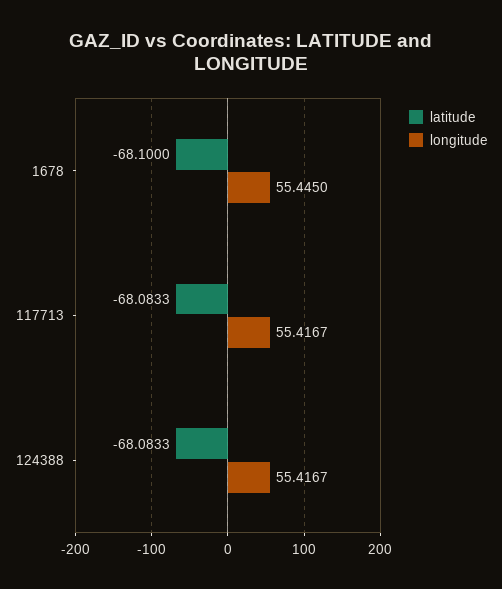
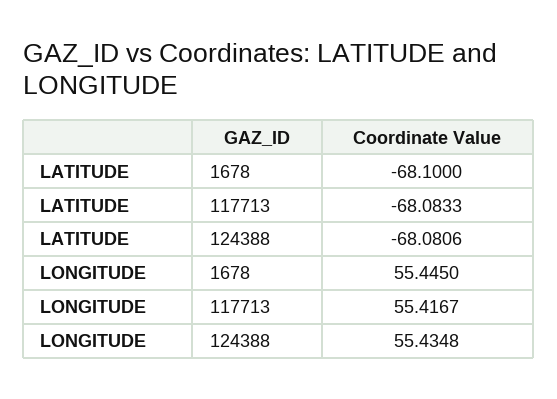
latitude, 124388: -68.0833 -> -68.0806
longitude, 124388: 55.4167 -> 55.4348

